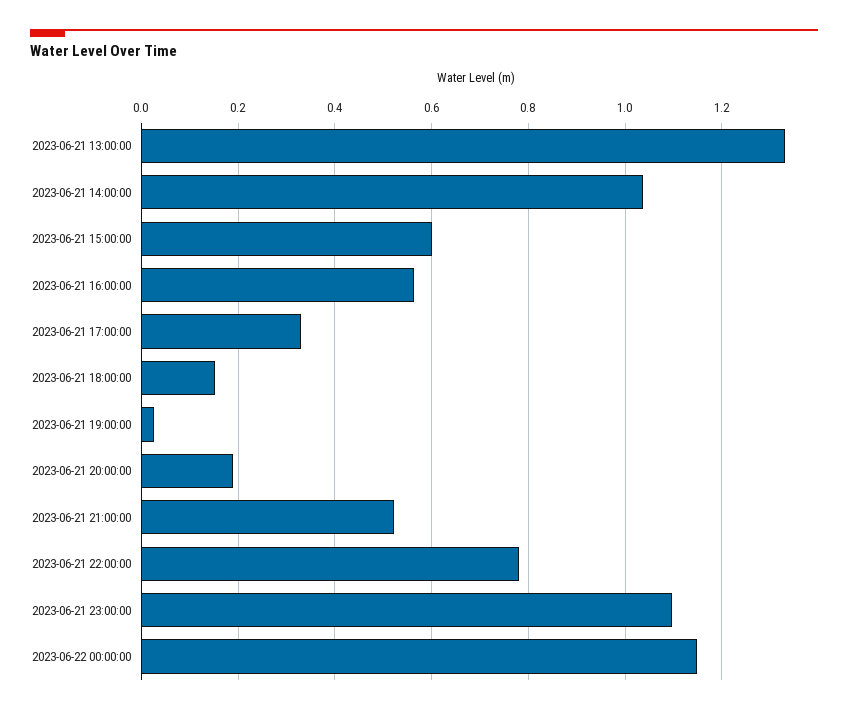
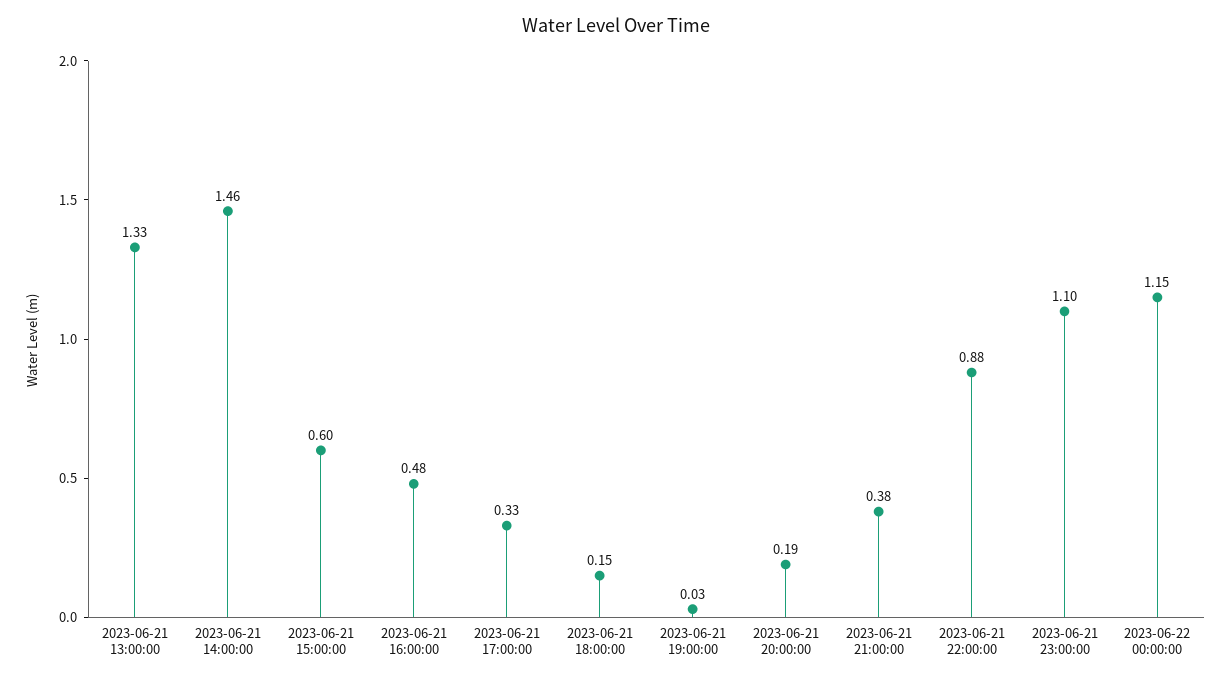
2023-06-21 14:00:00: 1.04 -> 1.46
2023-06-21 16:00:00: 0.56 -> 0.48
2023-06-21 21:00:00: 0.52 -> 0.38
2023-06-21 22:00:00: 0.78 -> 0.88

